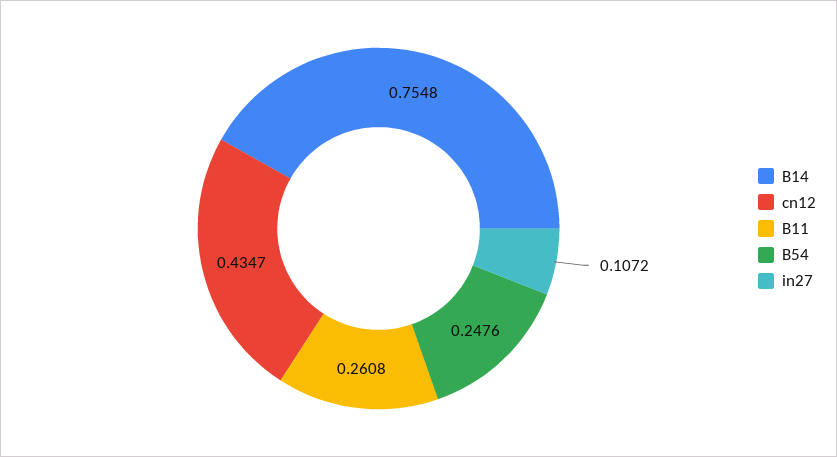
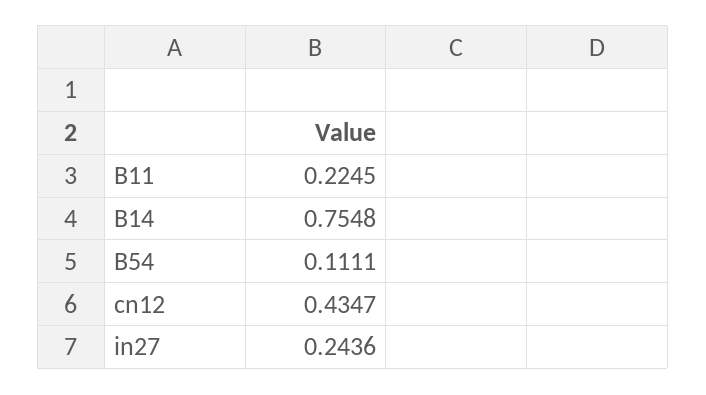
B11: 0.2608 -> 0.2245
B54: 0.2476 -> 0.1111
in27: 0.1072 -> 0.2436

